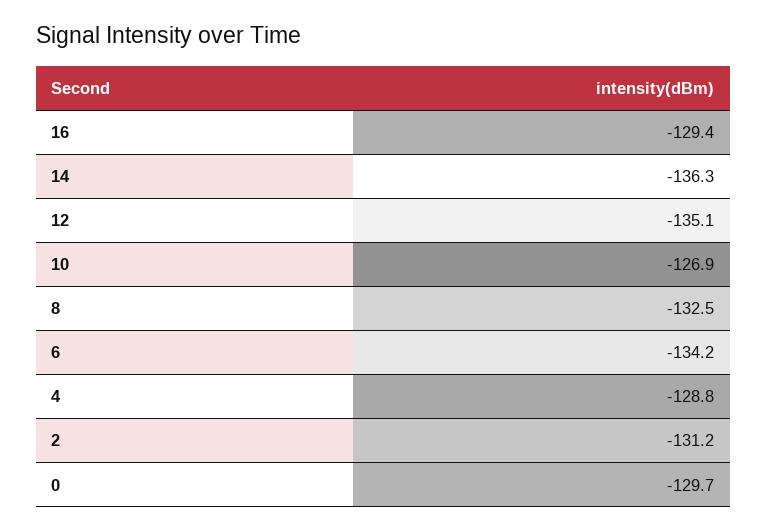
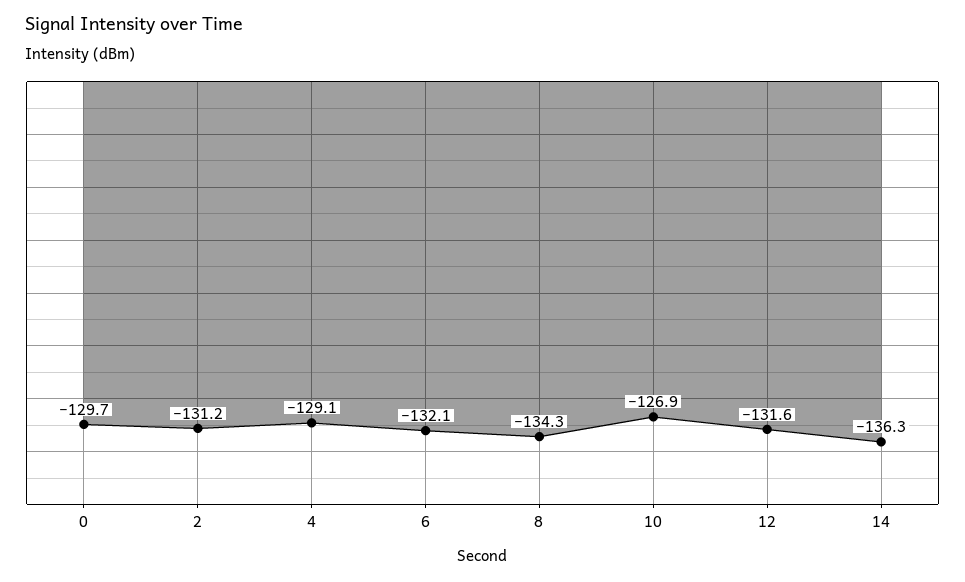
16: -129.4 -> none
12: -135.1 -> -131.6
8: -132.5 -> -134.3
6: -134.2 -> -132.1
4: -128.8 -> -129.1

